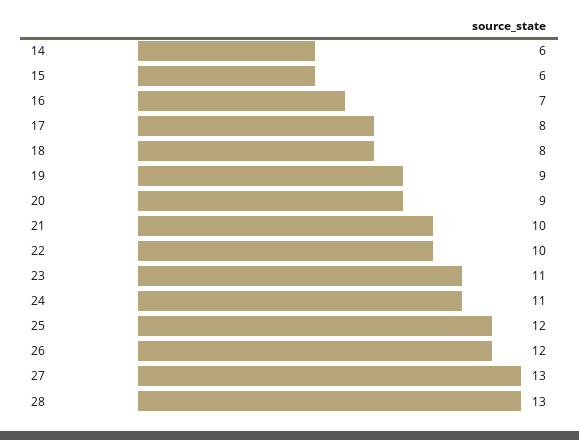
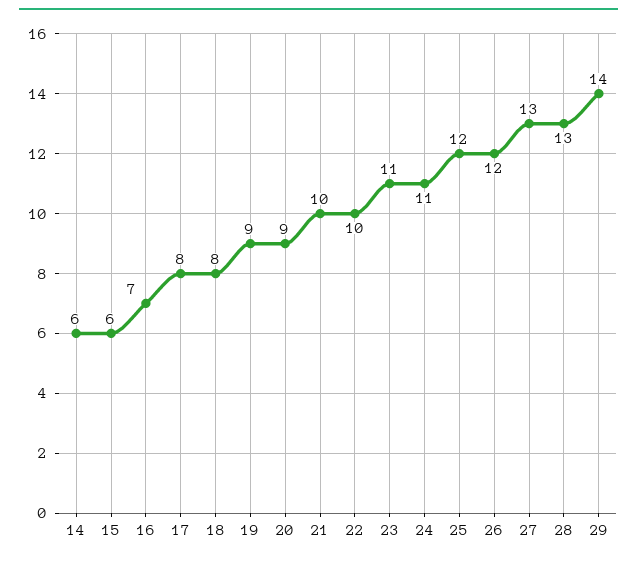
29: none -> 14

